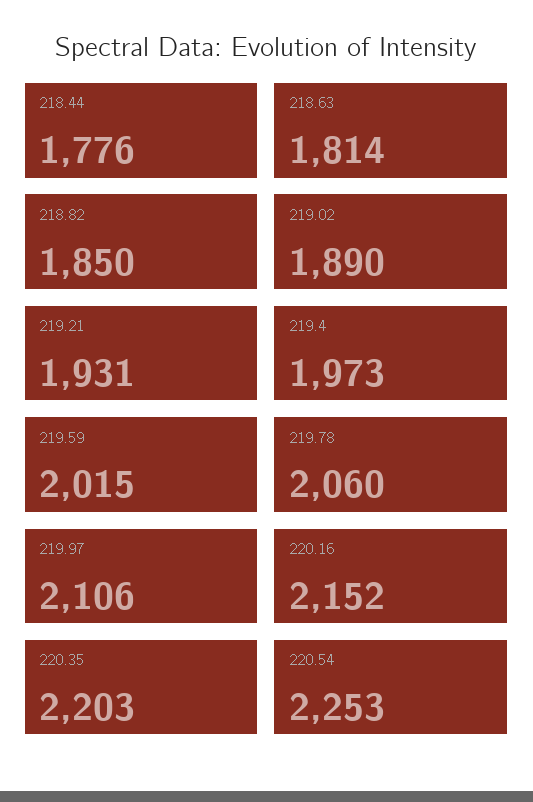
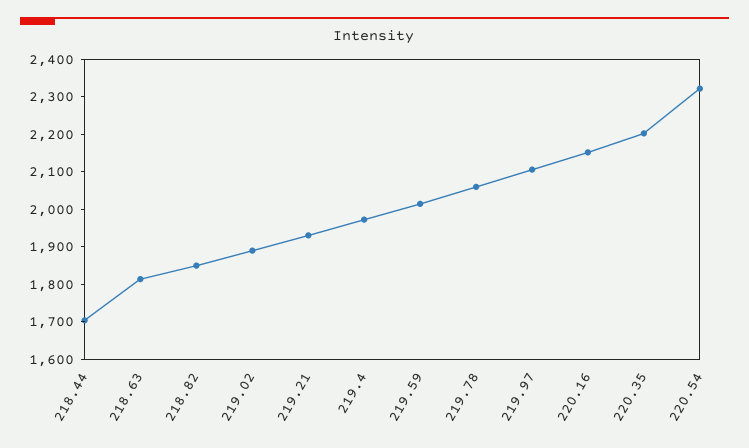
218.44: 1776 -> 1700
220.54: 2253 -> 2325

